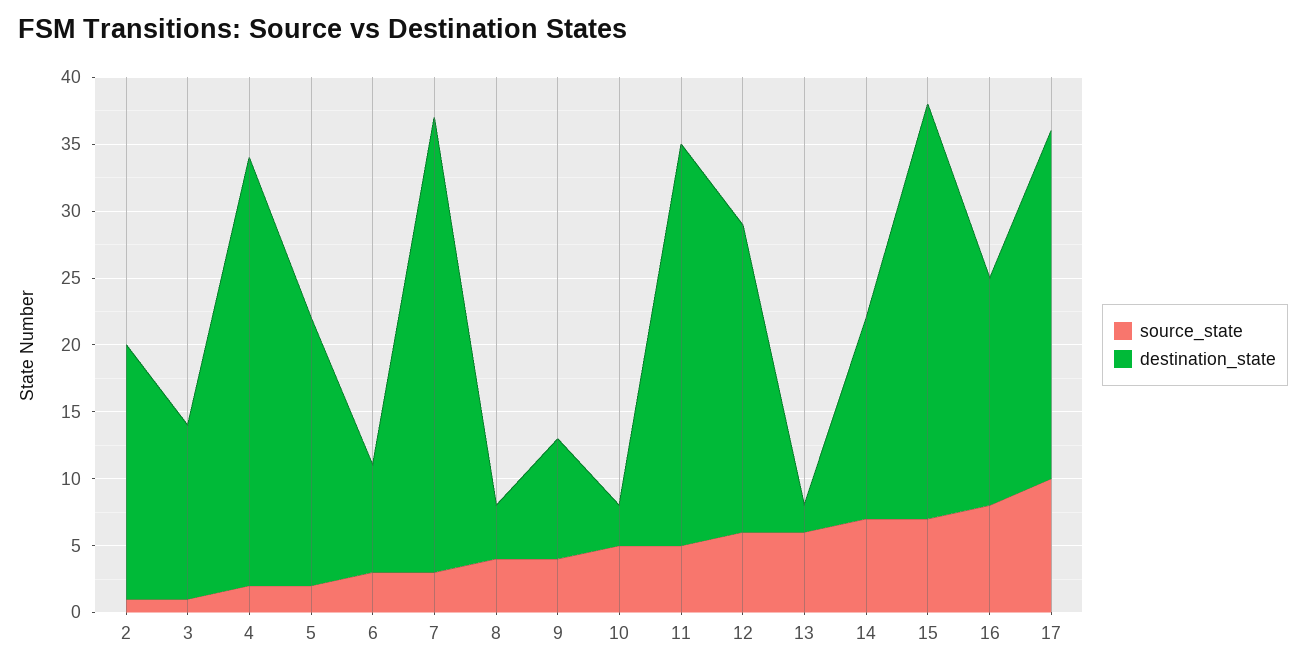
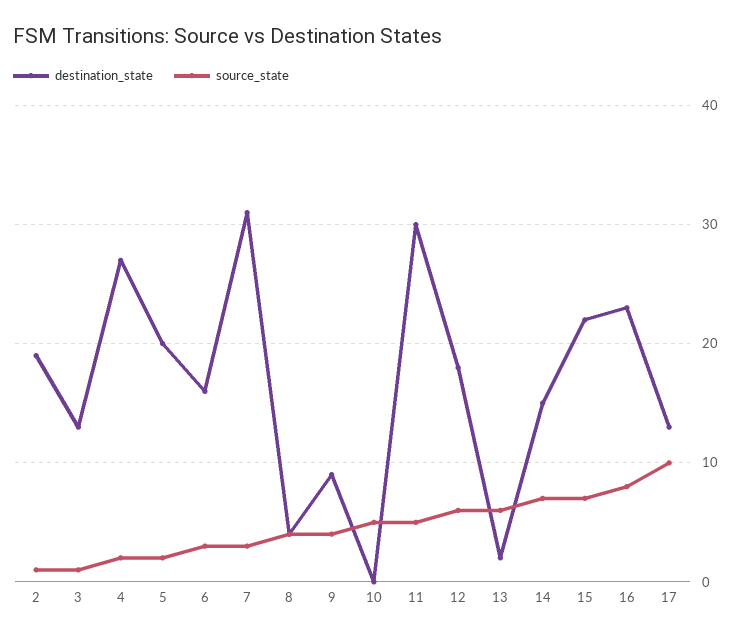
destination_state, 4: 32 -> 27
destination_state, 6: 8 -> 16
destination_state, 7: 34 -> 31
destination_state, 10: 3 -> 0
destination_state, 12: 23 -> 18
destination_state, 15: 31 -> 22
destination_state, 16: 17 -> 23
destination_state, 17: 26 -> 13

